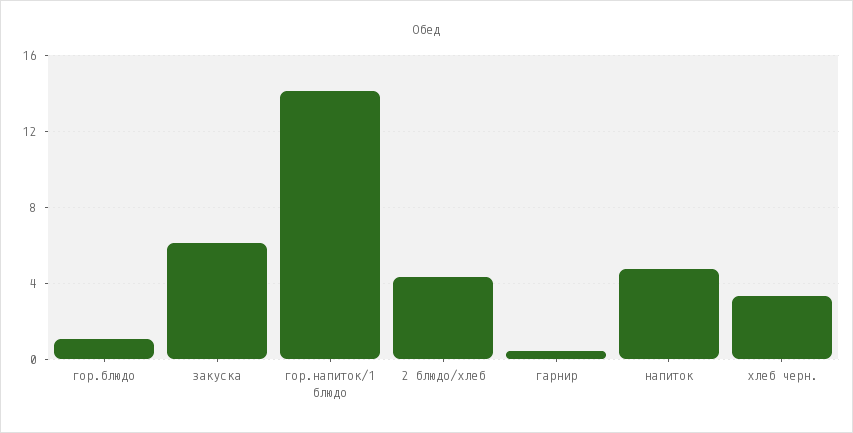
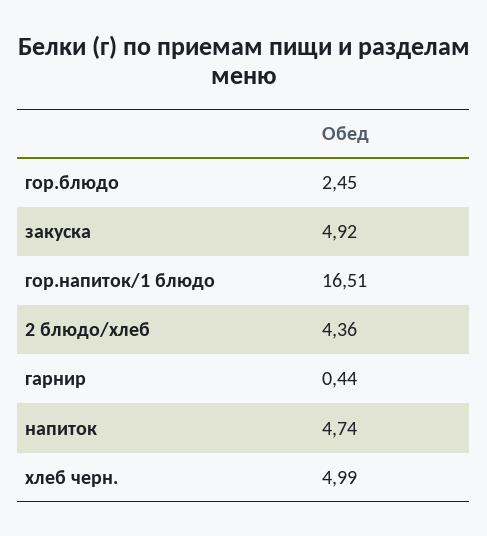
гор.блюдо: 1 -> 2.45
закуска: 6 -> 4.92
гор.напиток/1 блюдо: 14 -> 16.51
хлеб черн.: 3.5 -> 4.99

